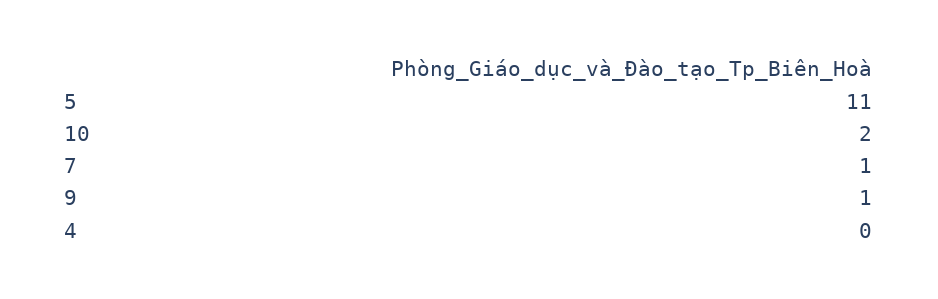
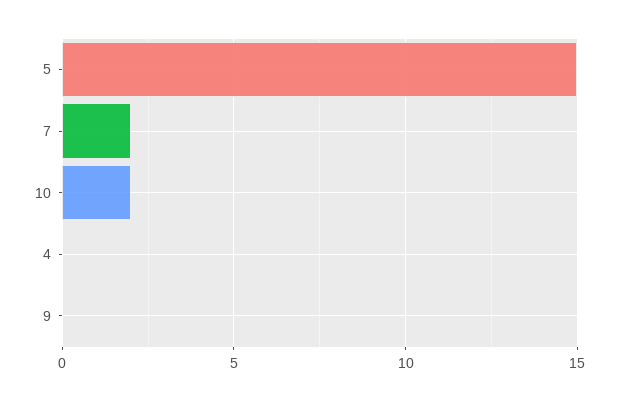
5: 11 -> 15
7: 1 -> 2
9: 1 -> 0

